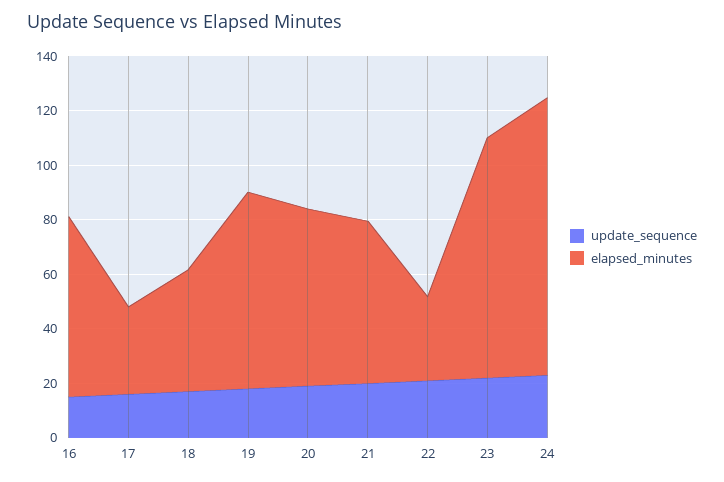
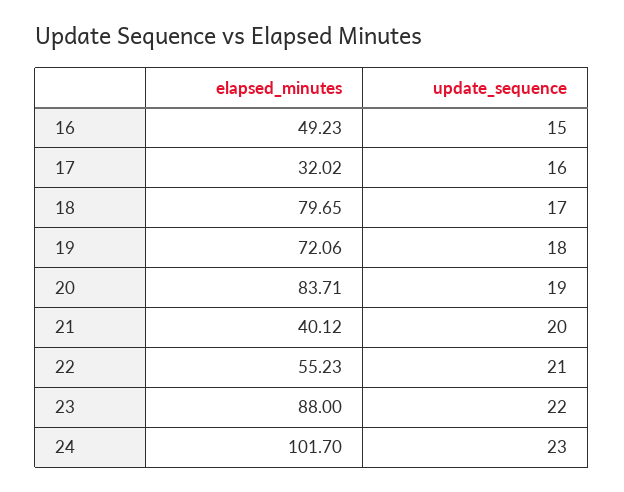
elapsed_minutes, 16: 65 -> 49.23
elapsed_minutes, 18: 45 -> 79.65
elapsed_minutes, 20: 65 -> 83.71
elapsed_minutes, 21: 60 -> 40.12
elapsed_minutes, 22: 30 -> 55.23

